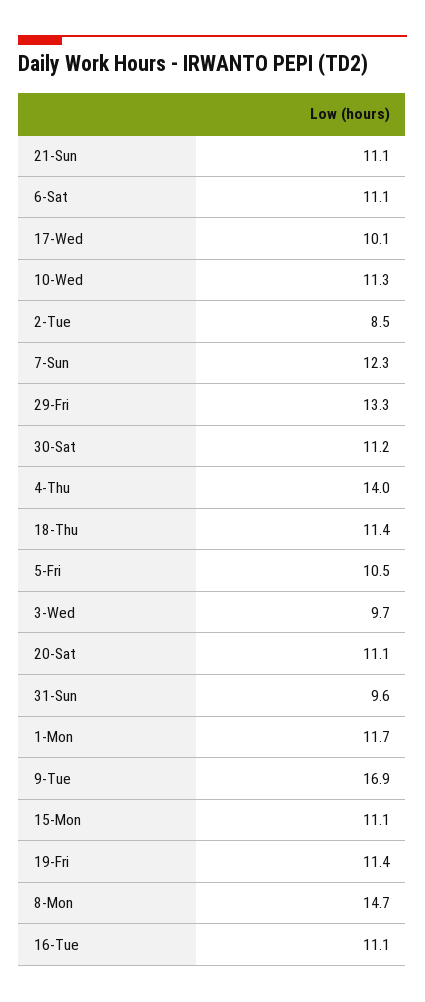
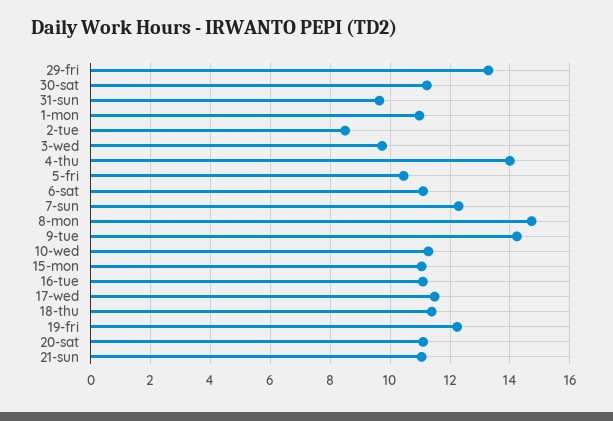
17-Wed: 10.1 -> 11.5
1-Mon: 11.7 -> 11
9-Tue: 16.9 -> 14.25
19-Fri: 11.4 -> 12.25

